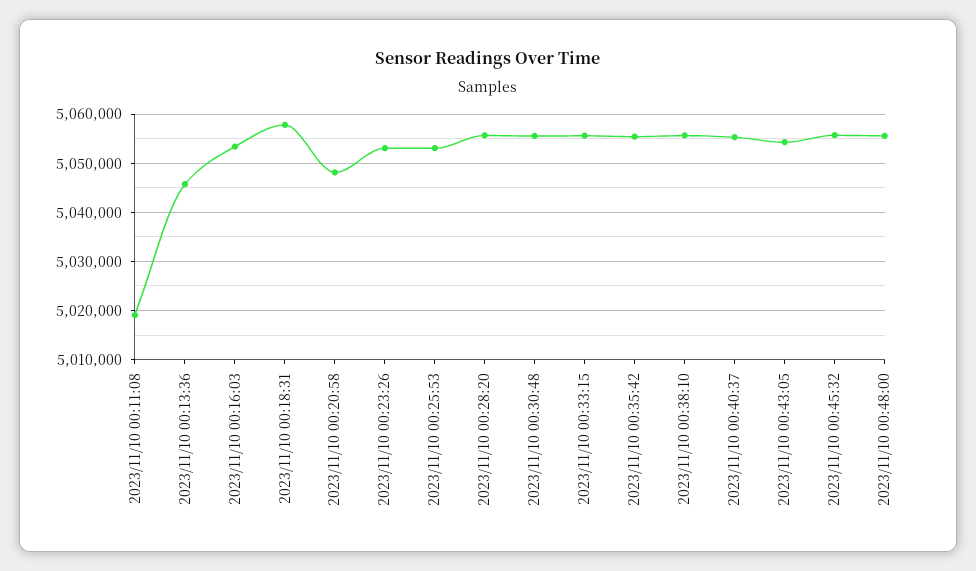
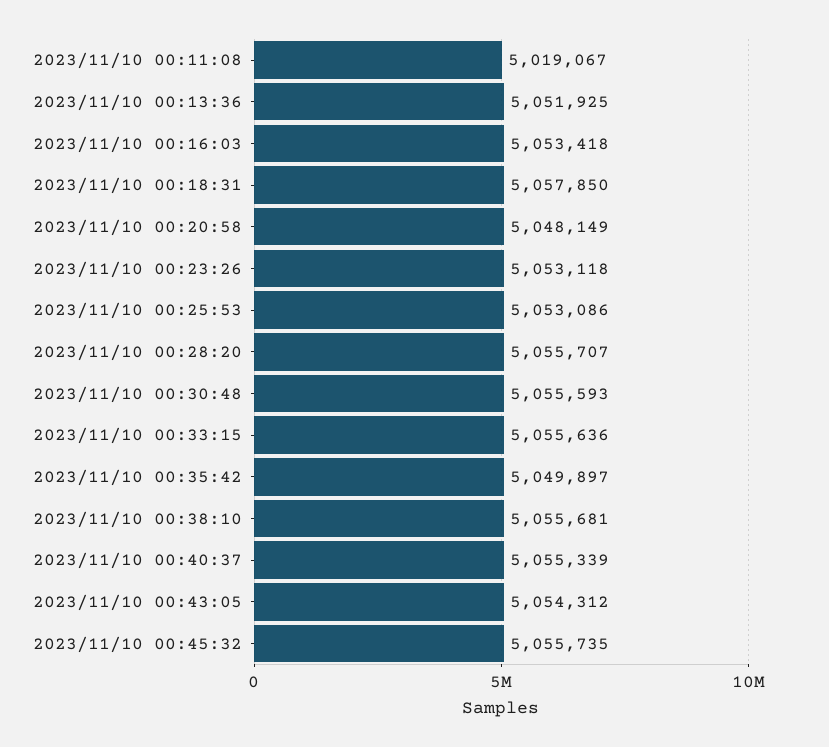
2023/11/10 00:13:36: 5046000 -> 5051925
2023/11/10 00:35:42: 5056000 -> 5049897
2023/11/10 00:48:00: 5056000 -> none

